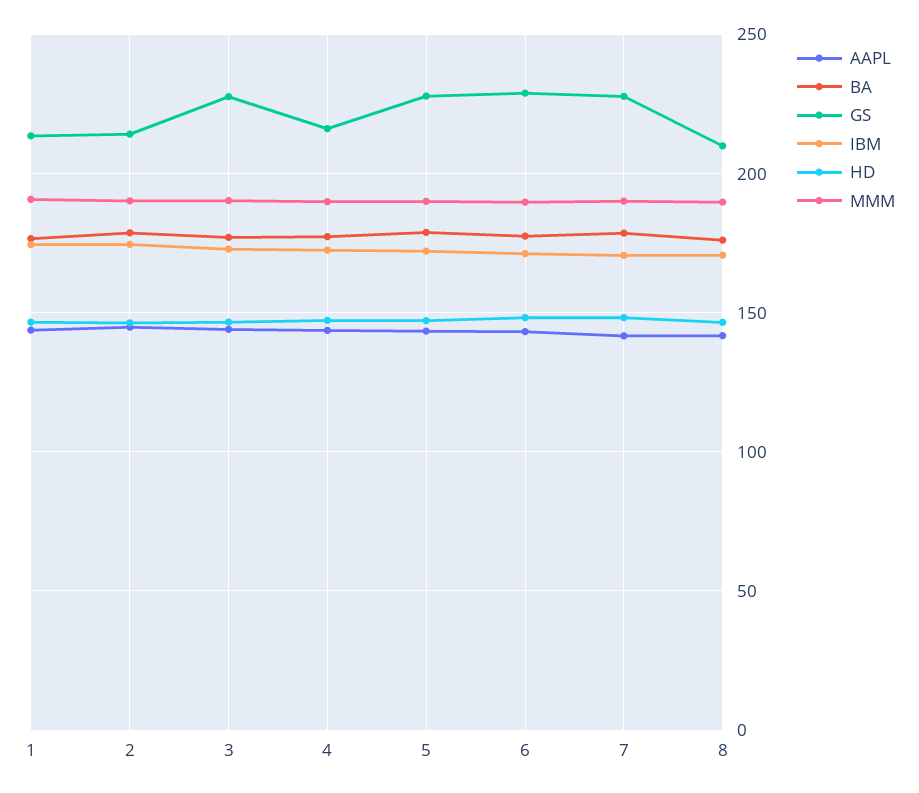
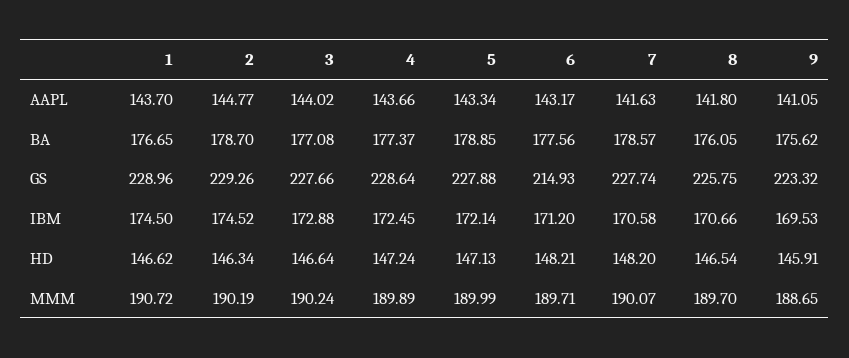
GS, 1: 215 -> 228.96
GS, 2: 215 -> 229.26
GS, 4: 215 -> 228.64
GS, 6: 230 -> 214.93
GS, 8: 210 -> 225.75
AAPL, 9: none -> 141.05
BA, 9: none -> 175.62
GS, 9: none -> 223.32
IBM, 9: none -> 169.53
HD, 9: none -> 145.91
MMM, 9: none -> 188.65

